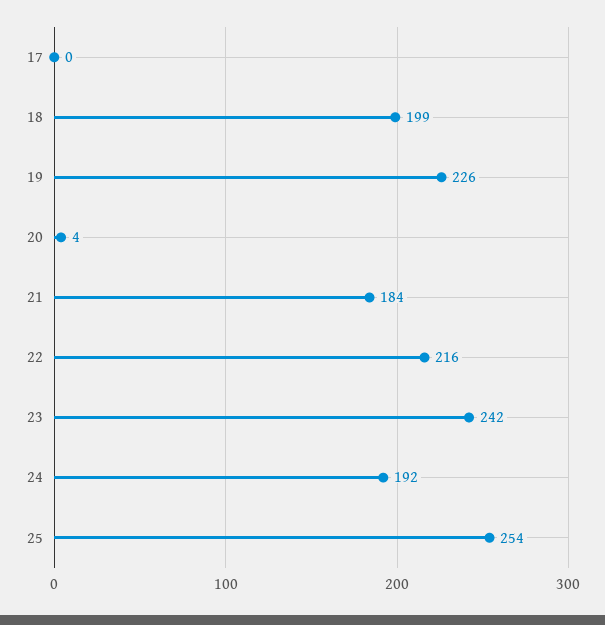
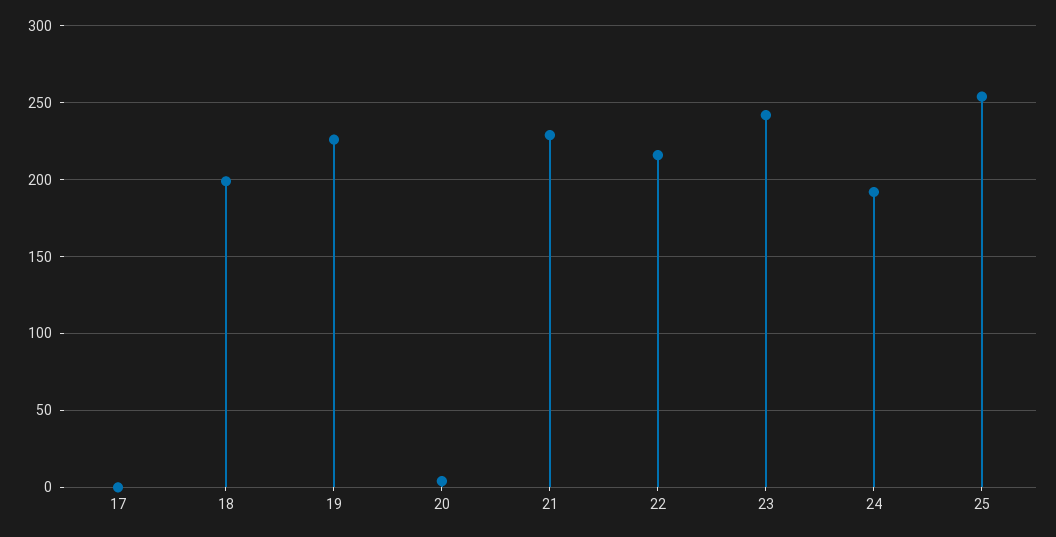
21: 184 -> 230

